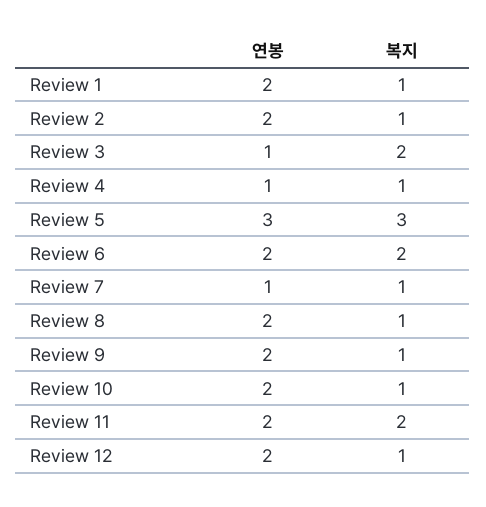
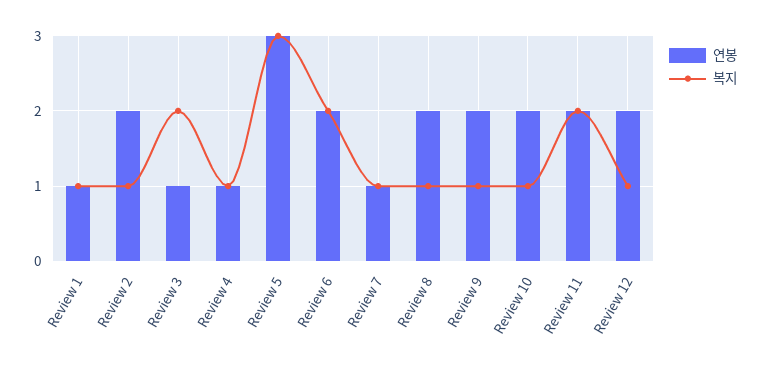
연봉, Review 1: 2 -> 1

